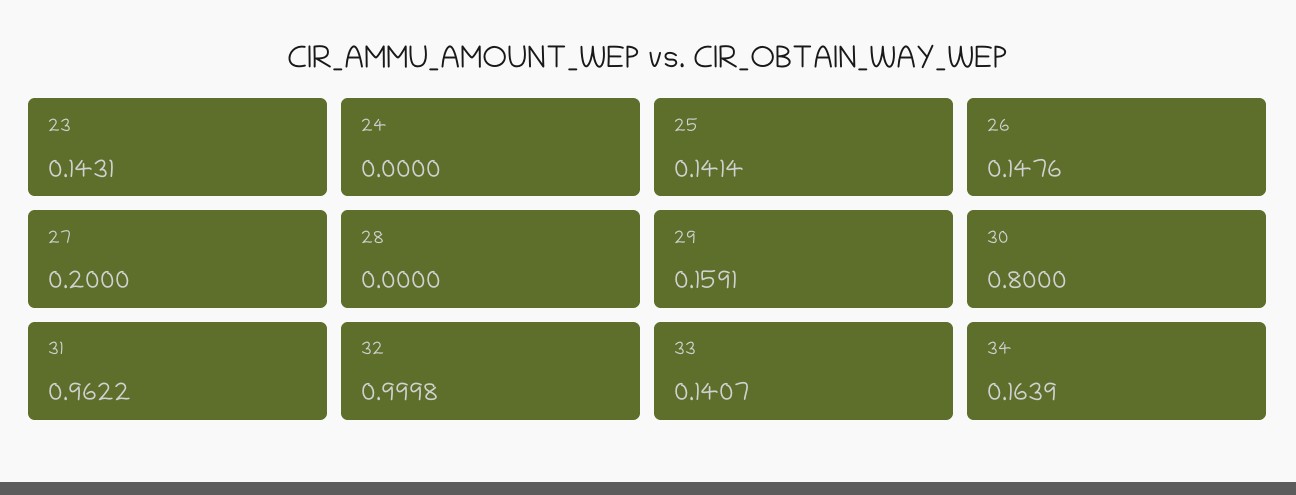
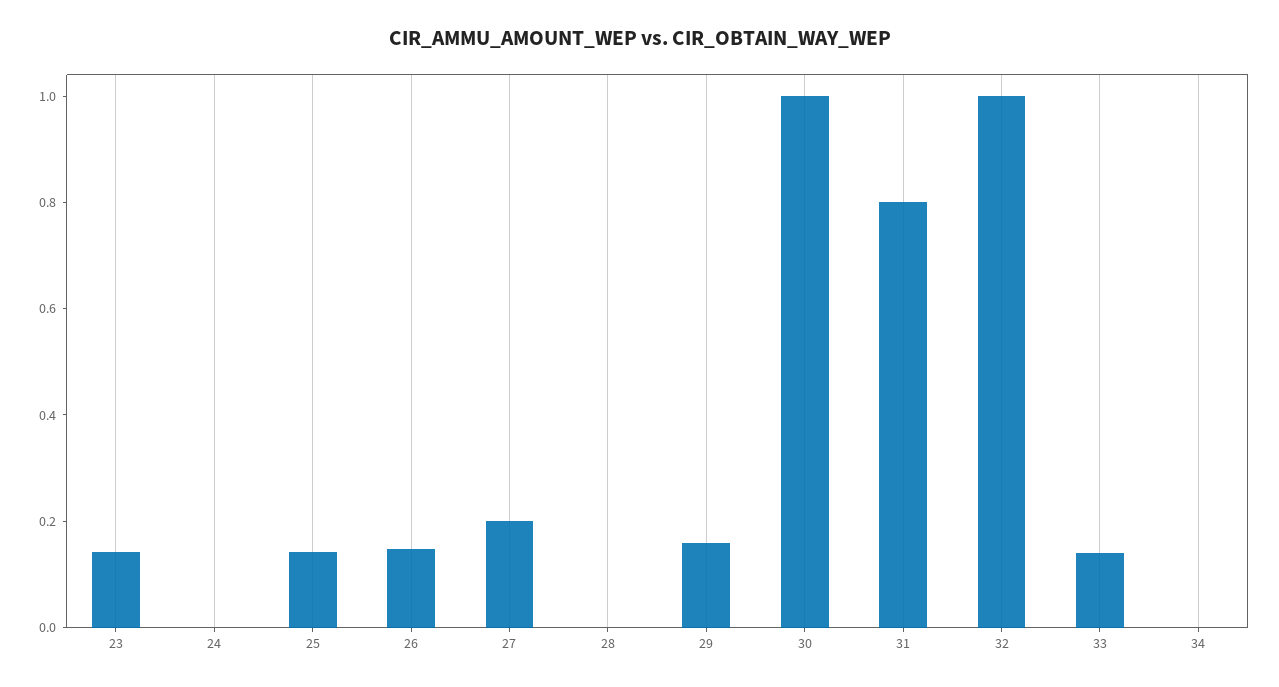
30: 0.8 -> 1
31: 0.9622 -> 0.8
34: 0.1639 -> 0

